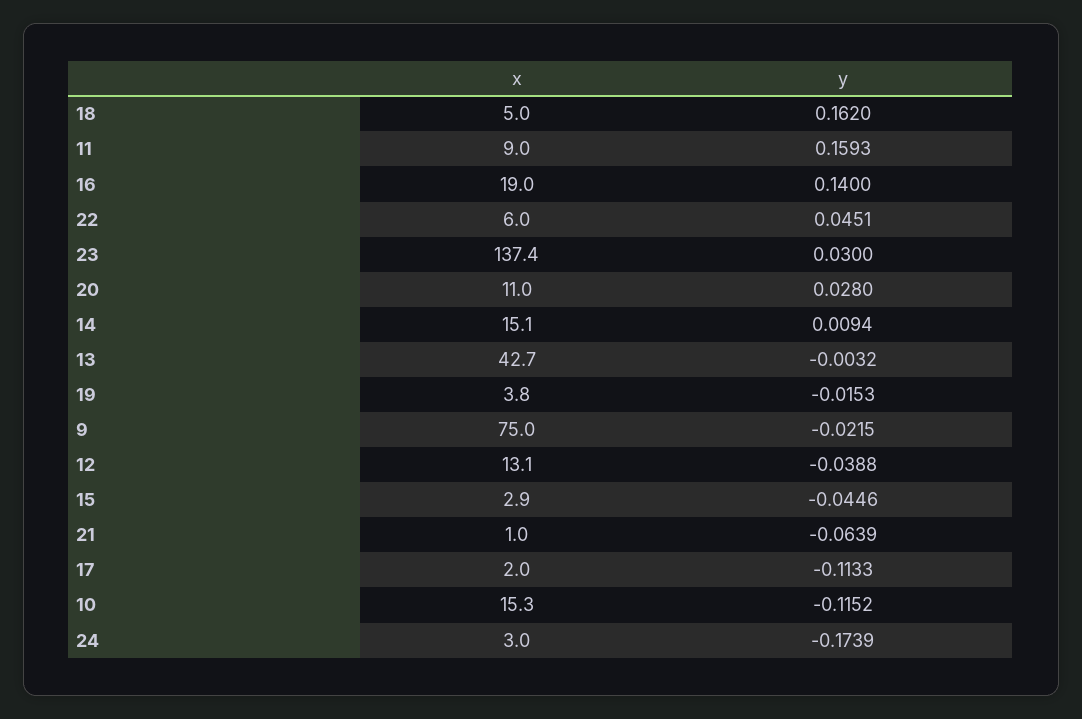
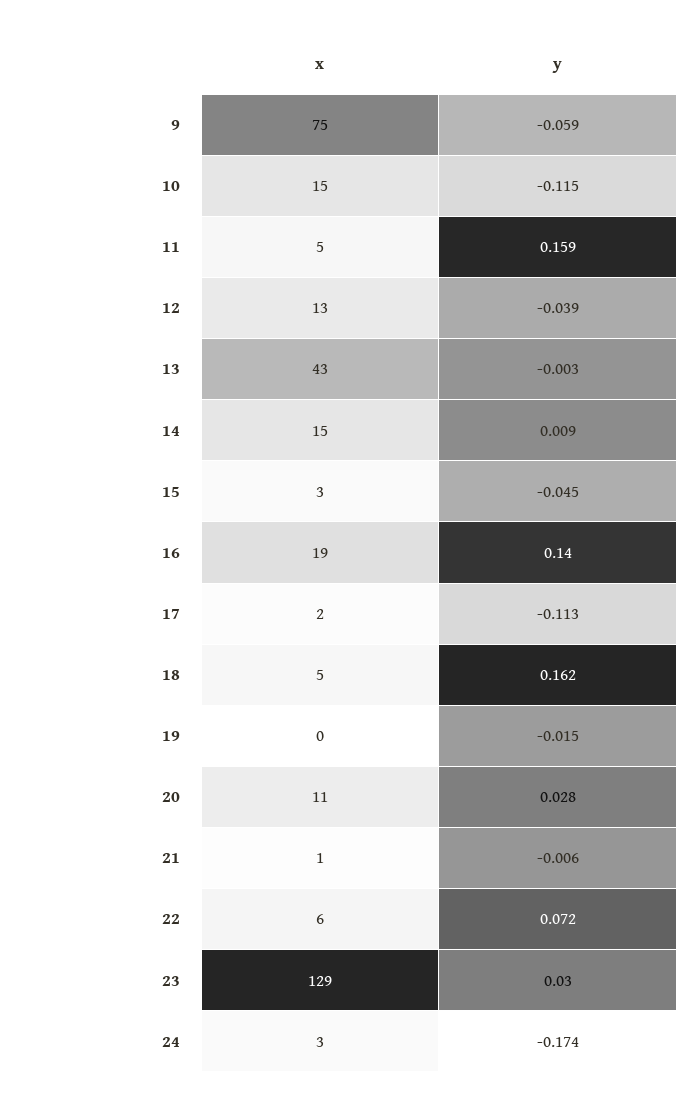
x, 11: 9 -> 5
y, 22: 0.0451 -> 0.072
x, 23: 137.4 -> 129
x, 19: 3.8 -> 0
y, 9: -0.0215 -> -0.059
y, 21: -0.0639 -> -0.006

